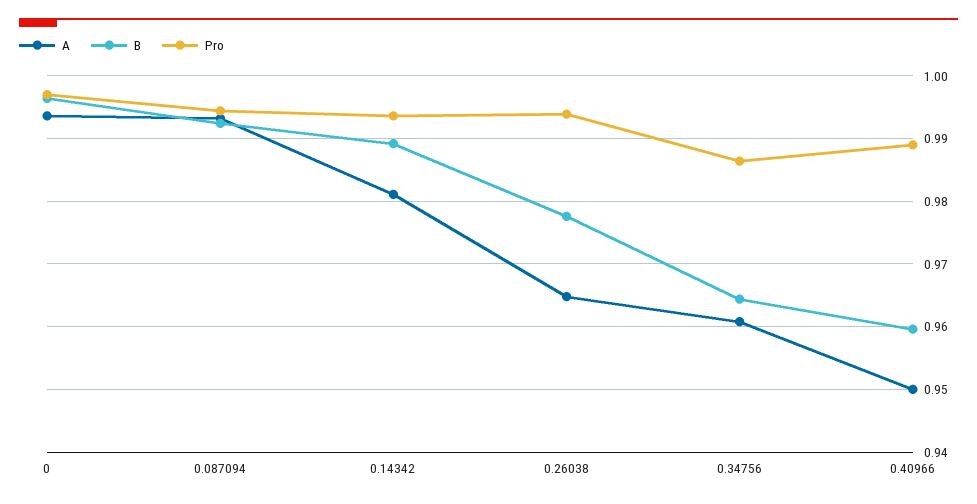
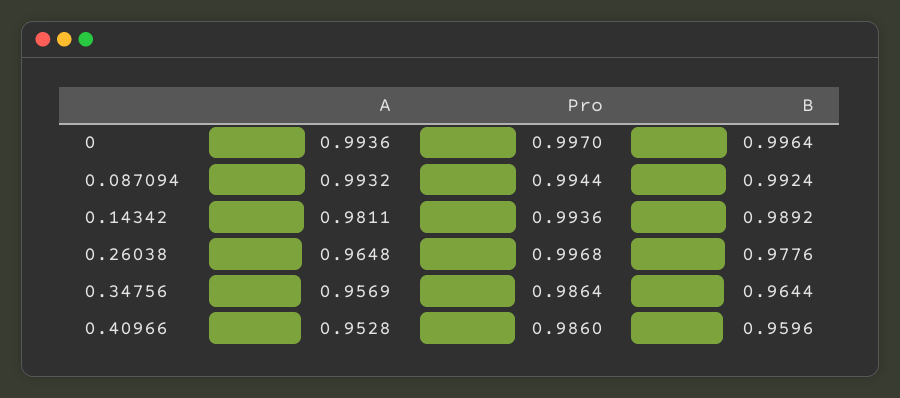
Pro, 0.26038: 0.994 -> 0.9968
A, 0.34756: 0.961 -> 0.9569
A, 0.40966: 0.95 -> 0.9528
Pro, 0.40966: 0.989 -> 0.986

